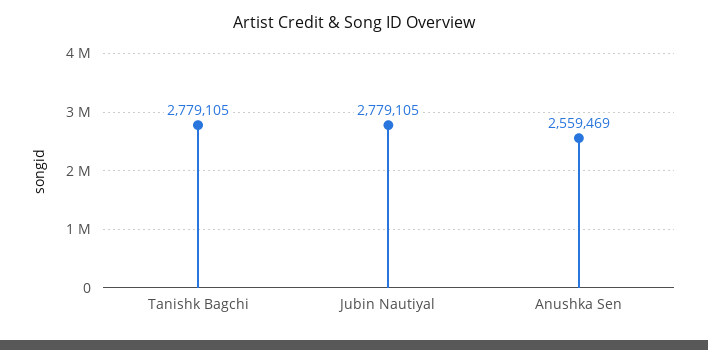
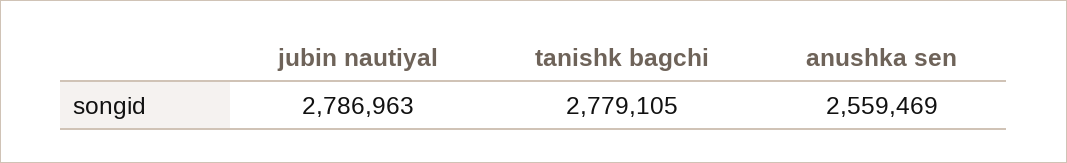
Jubin Nautiyal: 2779105 -> 2786963

